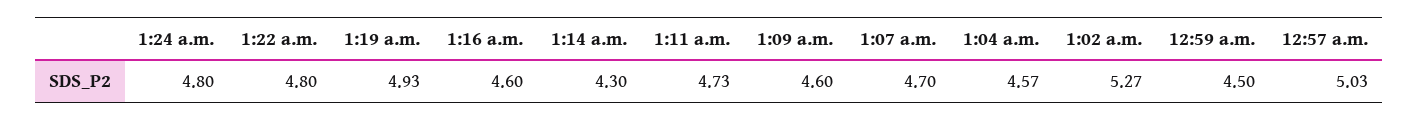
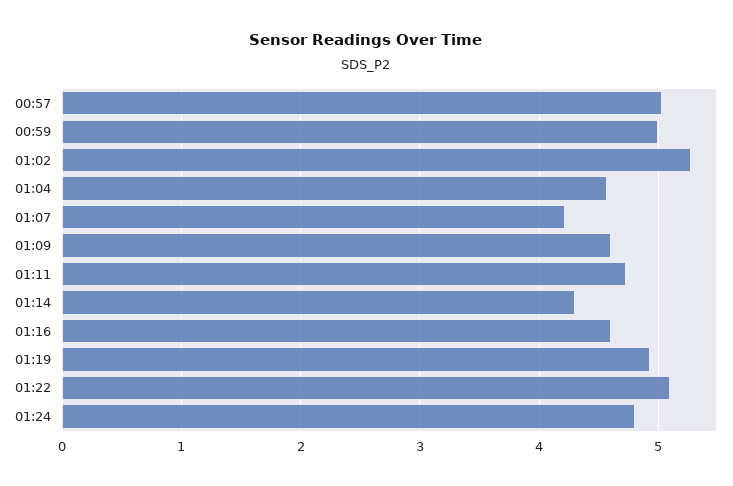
1:22 a.m.: 4.8 -> 5.1
1:07 a.m.: 4.7 -> 4.2
12:59 a.m.: 4.5 -> 5

